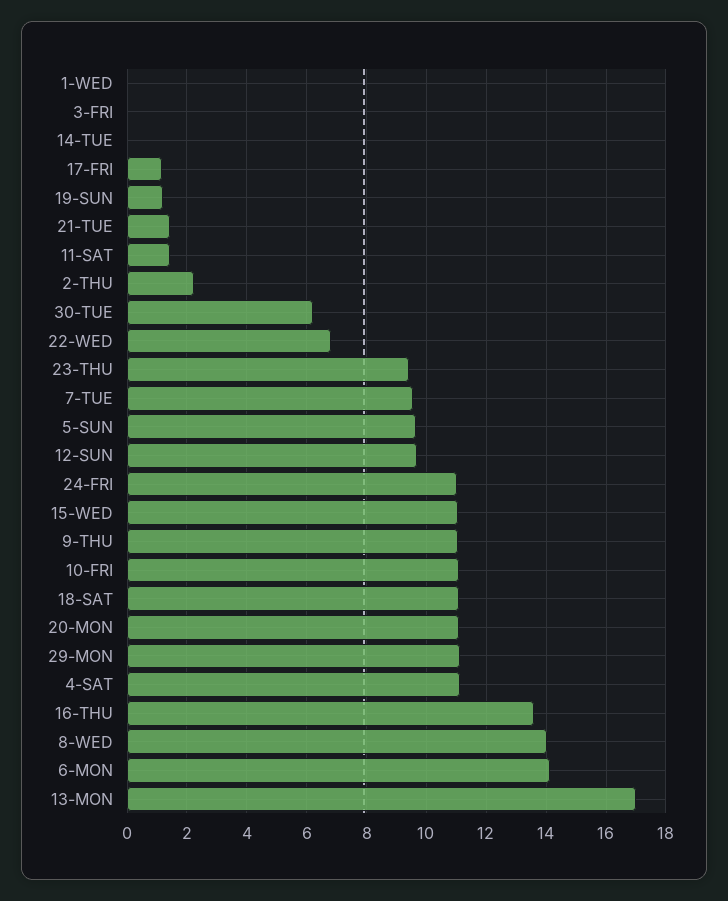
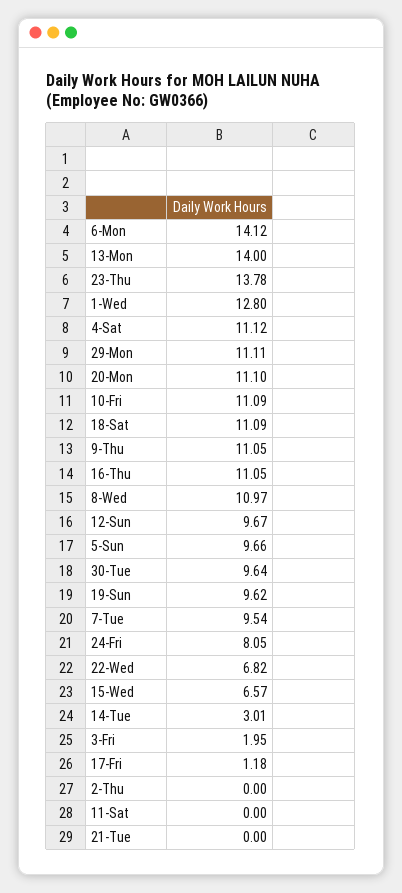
1-WED: 0 -> 12.8
3-FRI: 0 -> 1.95
14-TUE: 0 -> 3.01
19-SUN: 1.25 -> 9.62
21-TUE: 1.5 -> 0
11-SAT: 1.5 -> 0
2-THU: 2.25 -> 0
30-TUE: 6.25 -> 9.64
23-THU: 9.5 -> 13.78
24-FRI: 11 -> 8.05
15-WED: 11 -> 6.57
16-THU: 13.5 -> 11.05
8-WED: 14 -> 10.97
13-MON: 17 -> 14

